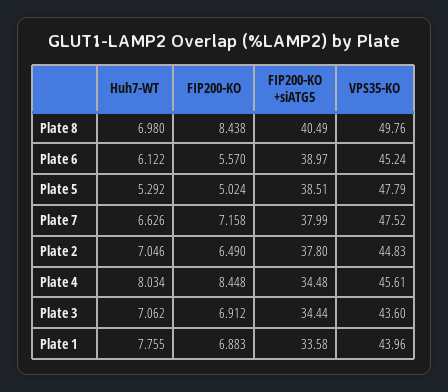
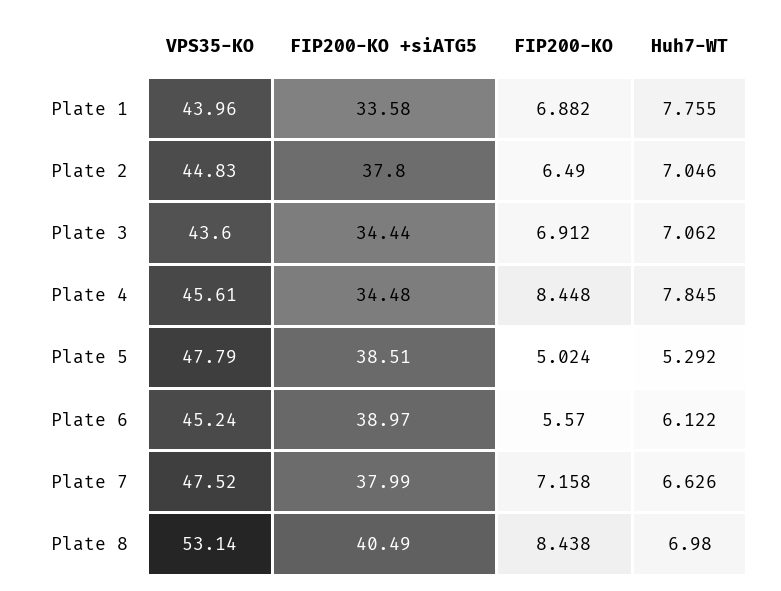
VPS35-KO, Plate 8: 49.76 -> 53.14
Huh7-WT, Plate 4: 8.034 -> 7.845
FIP200-KO, Plate 1: 6.883 -> 6.882

